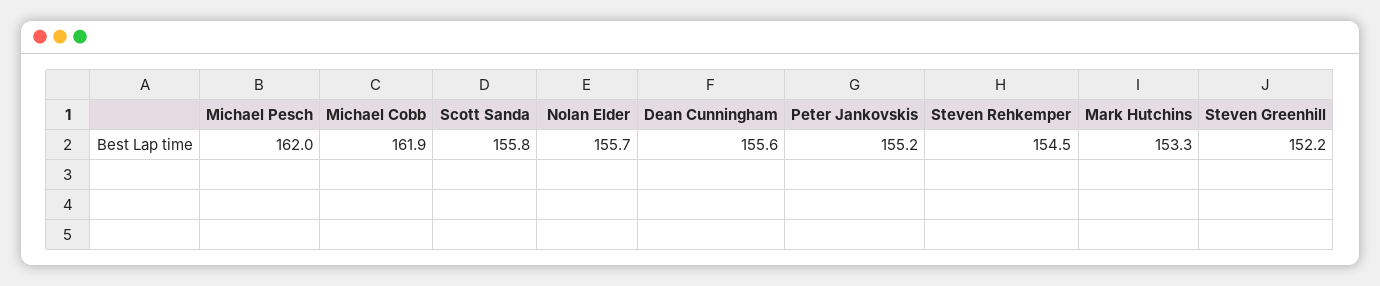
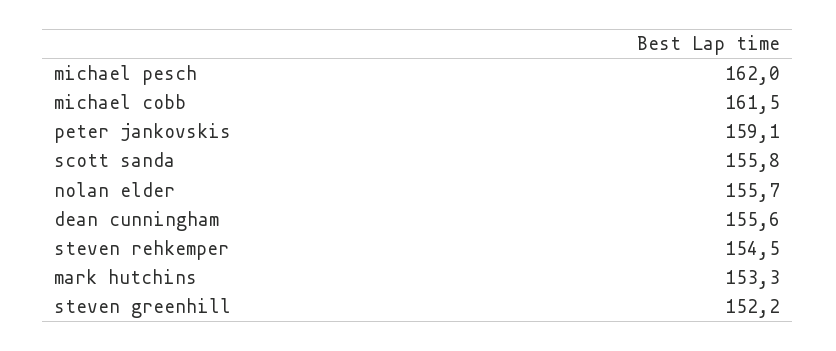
Michael Cobb: 161.9 -> 161.5
Peter Jankovskis: 155.2 -> 159.1

